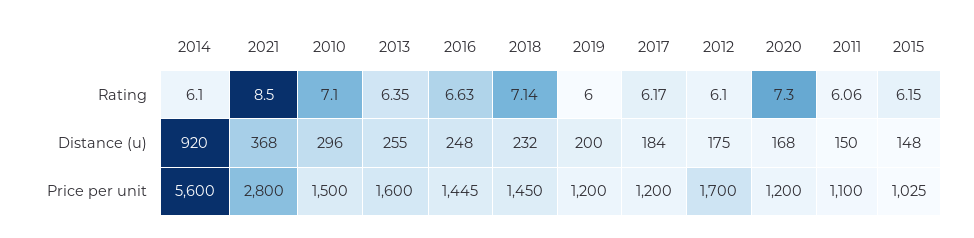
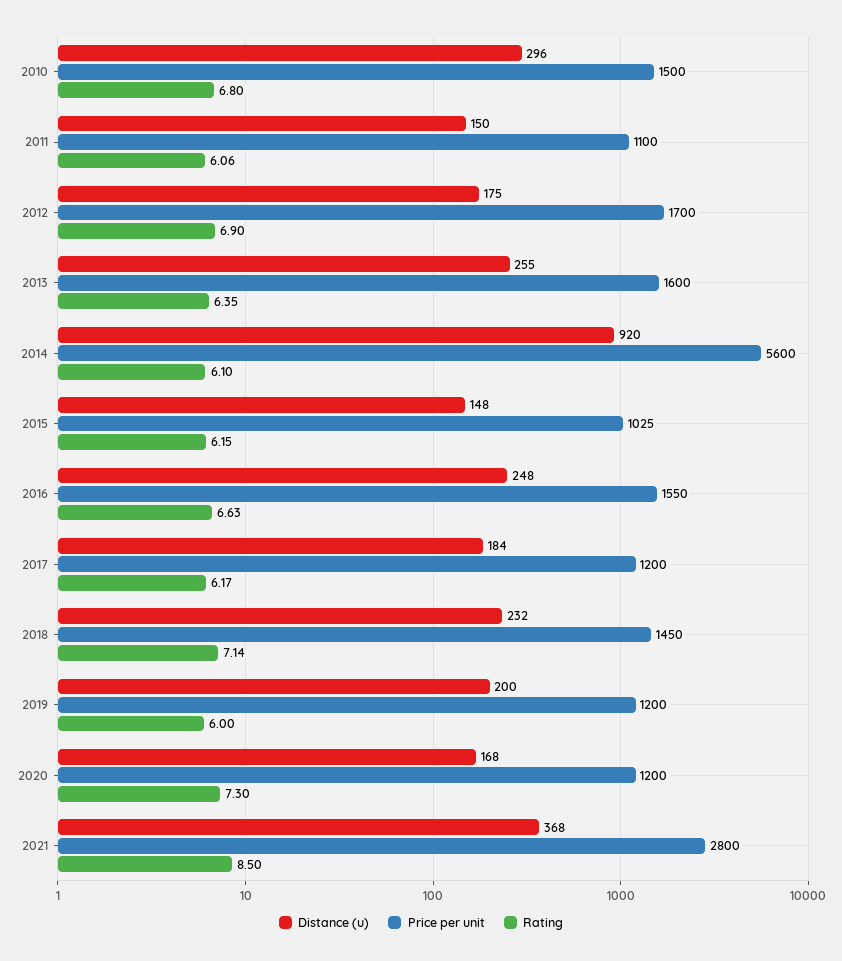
Rating, 2010: 7.1 -> 6.8
Rating, 2012: 6.1 -> 6.9
Price per unit, 2016: 1445 -> 1550

